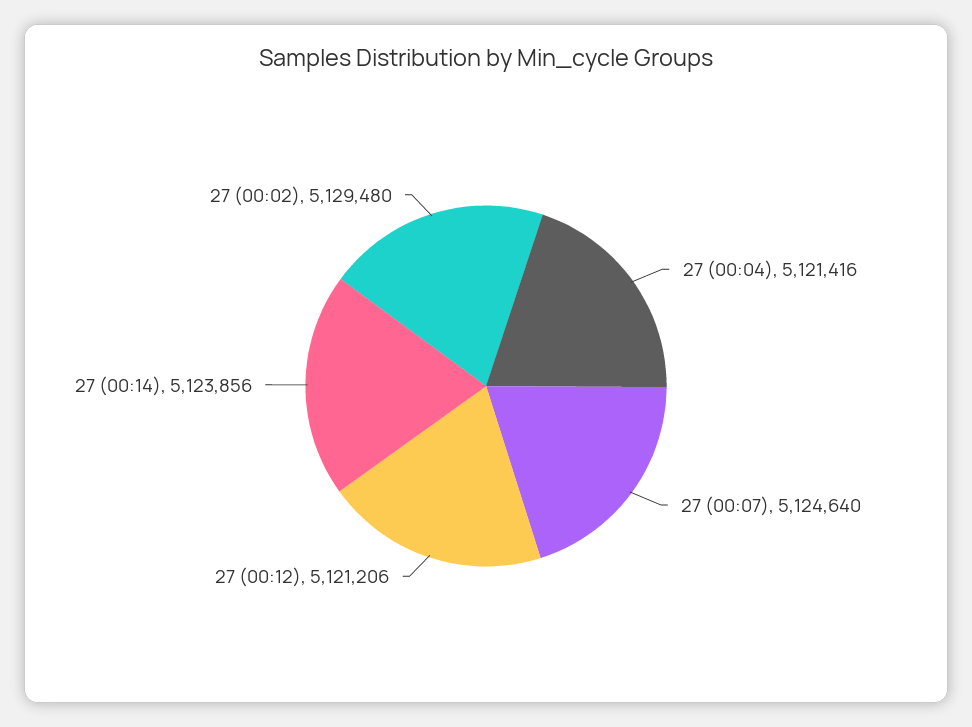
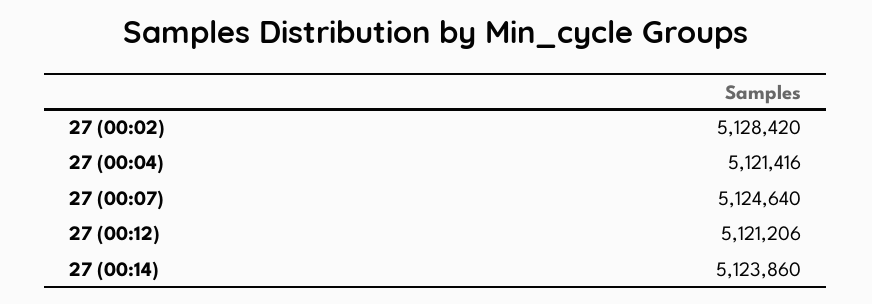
27 (00:14): 5123856 -> 5123860
27 (00:02): 5129480 -> 5128420

